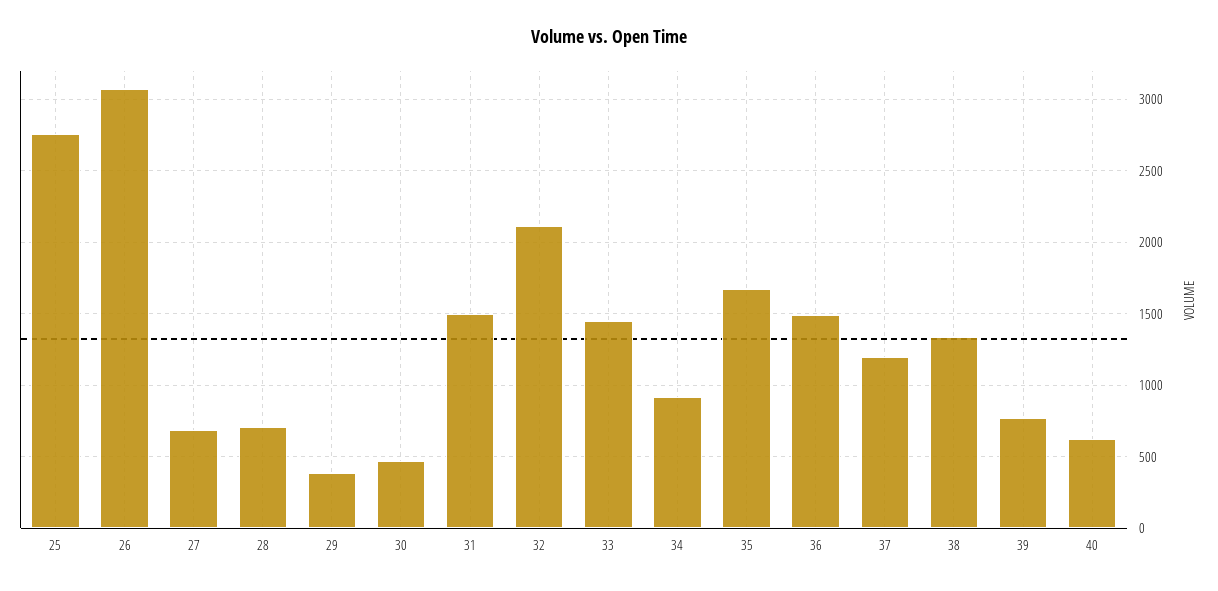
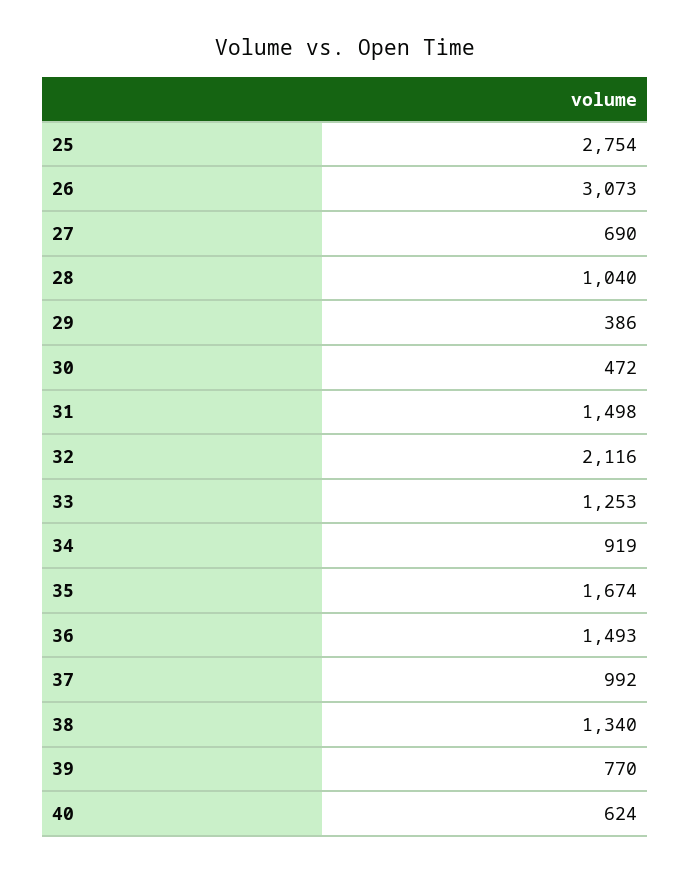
28: 700 -> 1040
33: 1450 -> 1253
37: 1200 -> 992

